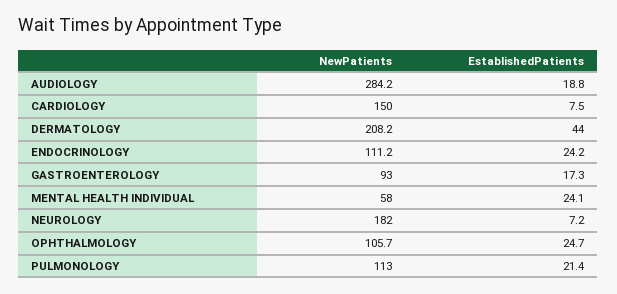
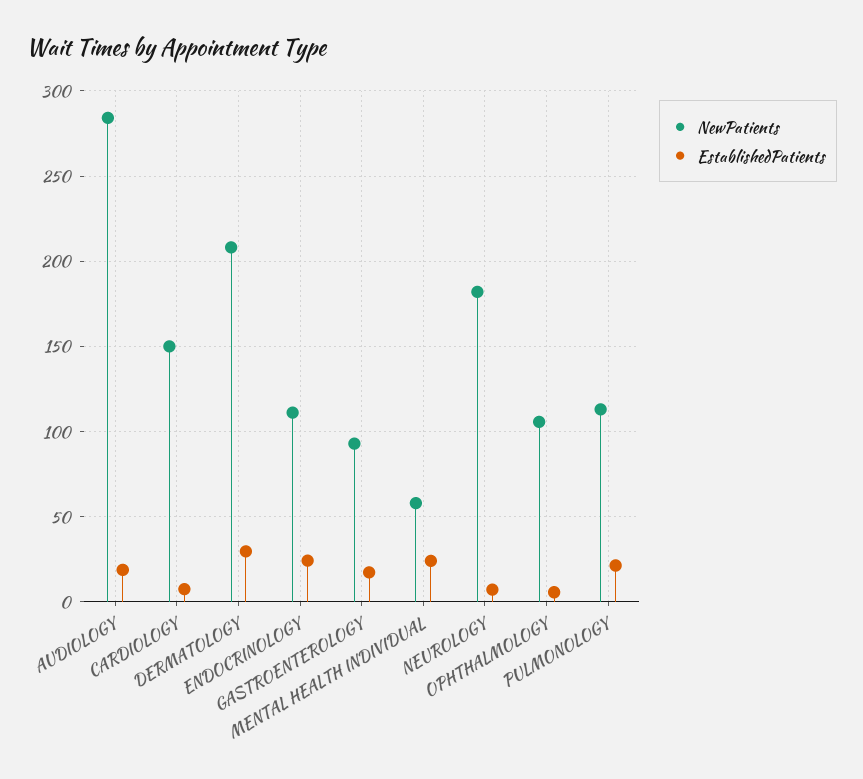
EstablishedPatients, DERMATOLOGY: 44 -> 30
EstablishedPatients, OPHTHALMOLOGY: 24.7 -> 5

